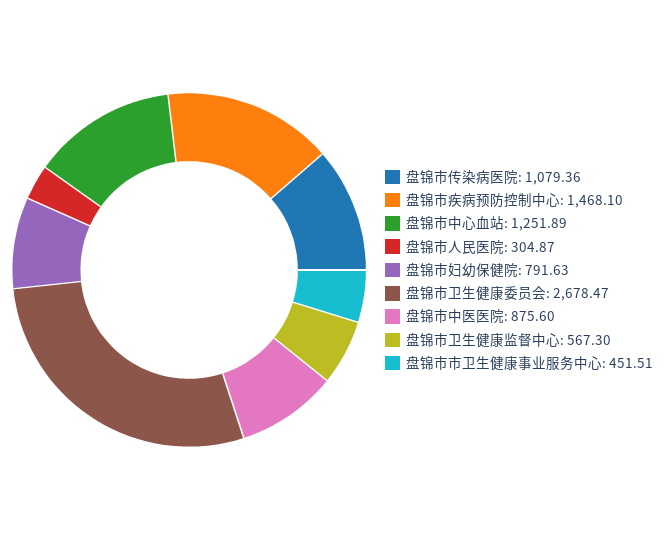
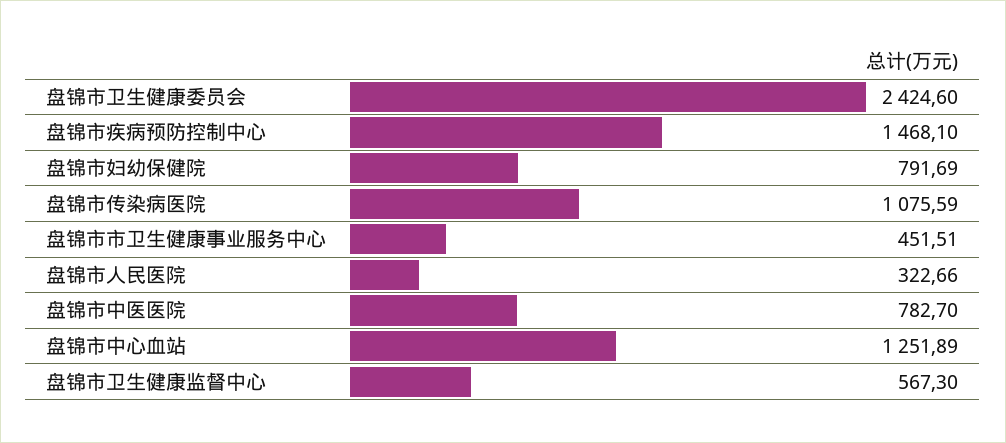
盘锦市传染病医院: 1079.36 -> 1075.59
盘锦市人民医院: 304.87 -> 322.66
盘锦市妇幼保健院: 791.63 -> 791.69
盘锦市卫生健康委员会: 2678.47 -> 2424.6
盘锦市中医医院: 875.6 -> 782.7

